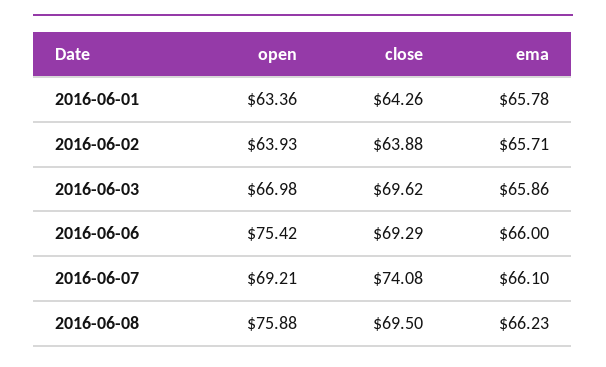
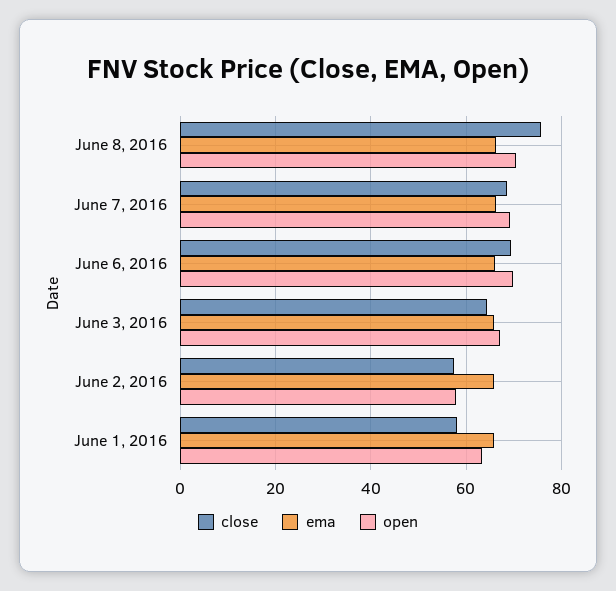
close, 2016-06-01: 64.26 -> 58
open, 2016-06-02: 63.93 -> 58
close, 2016-06-02: 63.88 -> 58
close, 2016-06-03: 69.62 -> 64
open, 2016-06-06: 75.42 -> 70
close, 2016-06-07: 74.08 -> 68
open, 2016-06-08: 75.88 -> 70
close, 2016-06-08: 69.5 -> 76

